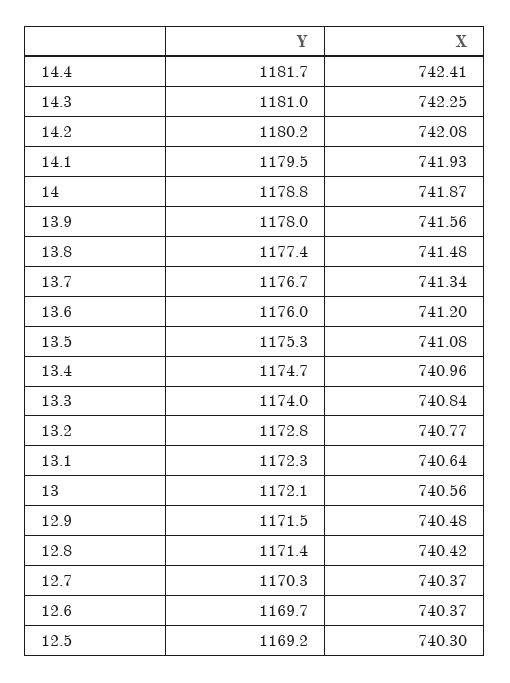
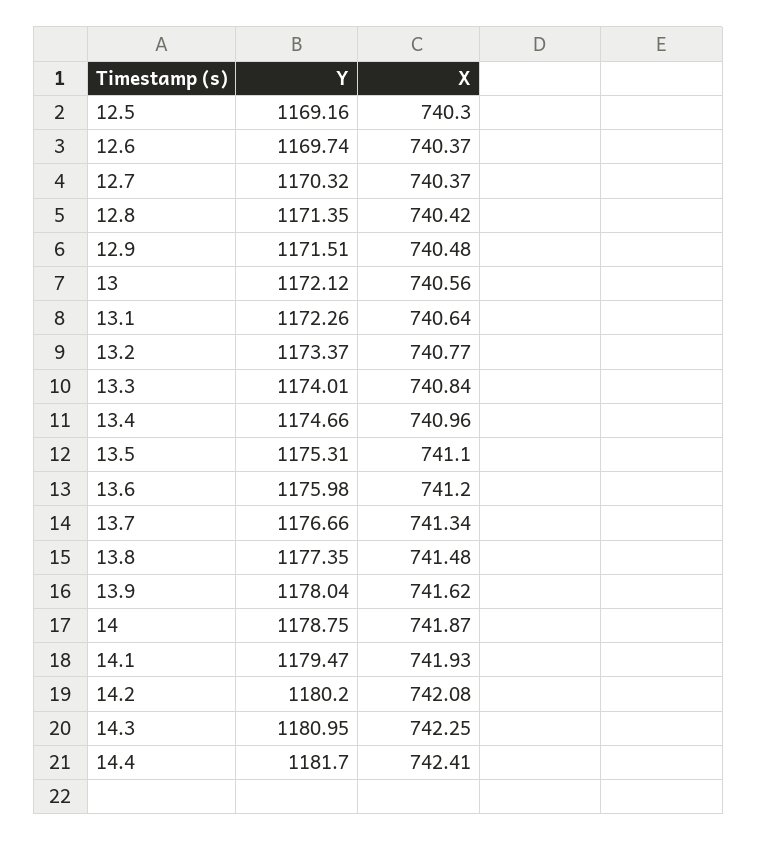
X, 13.9: 741.56 -> 741.62
X, 13.5: 741.08 -> 741.1
Y, 13.2: 1172.8 -> 1173.37

